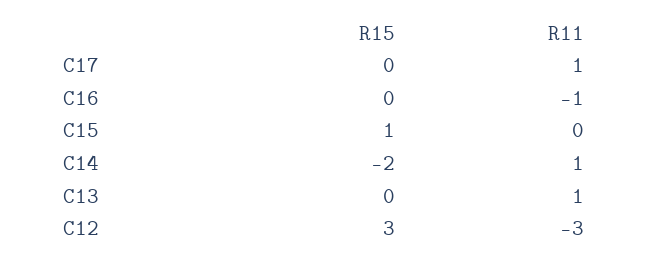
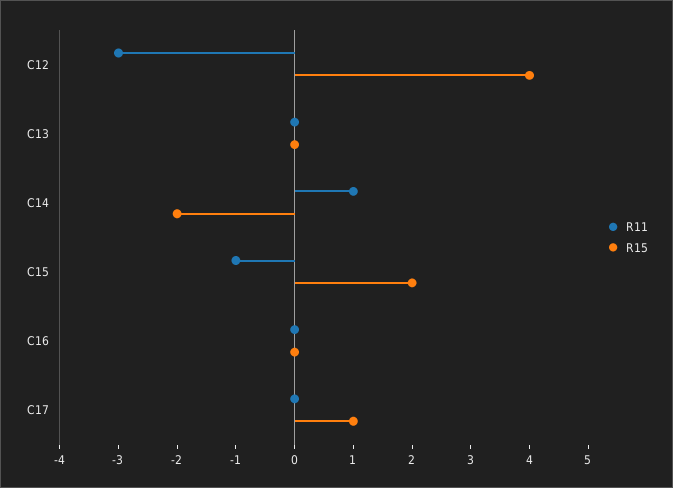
R15, C17: 0 -> 1
R11, C17: 1 -> 0
R11, C16: -1 -> 0
R15, C15: 1 -> 2
R11, C15: 0 -> -1
R11, C13: 1 -> 0
R15, C12: 3 -> 4

